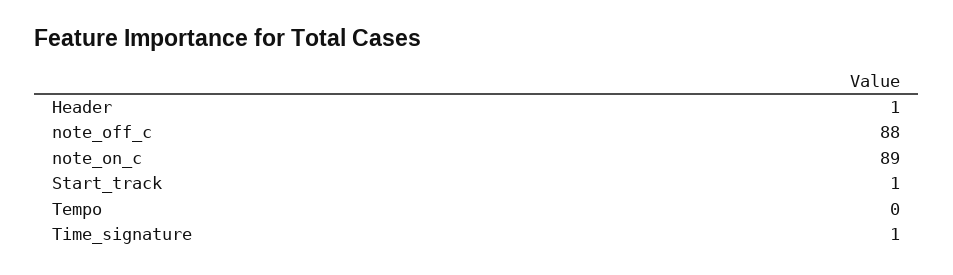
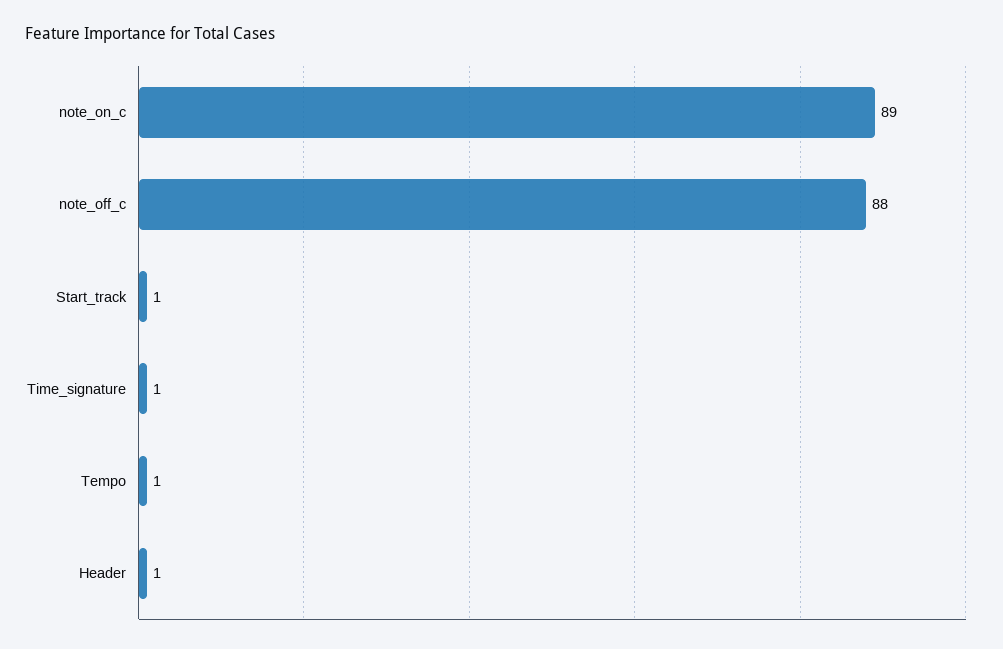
Tempo: 0 -> 1

